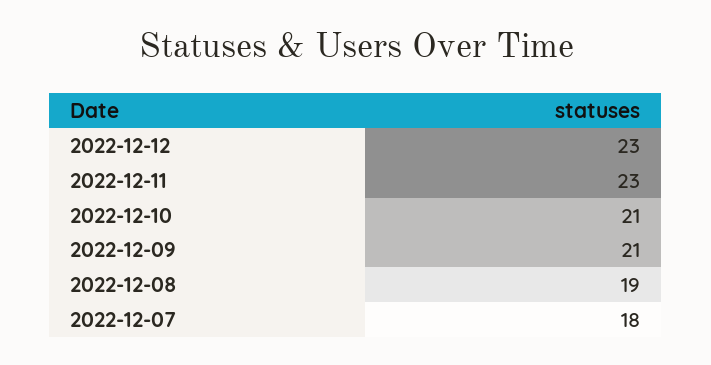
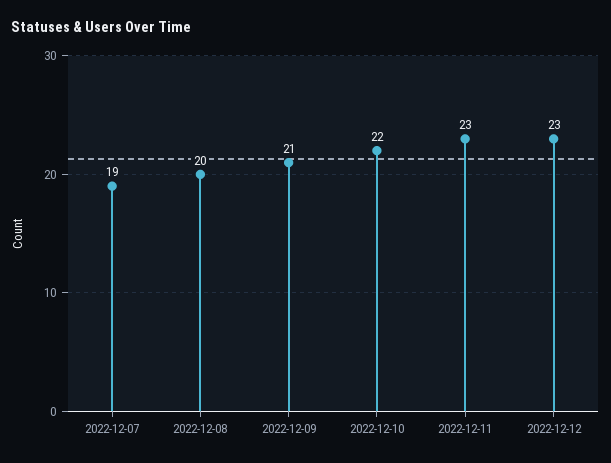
2022-12-10: 21 -> 22
2022-12-08: 19 -> 20
2022-12-07: 18 -> 19

